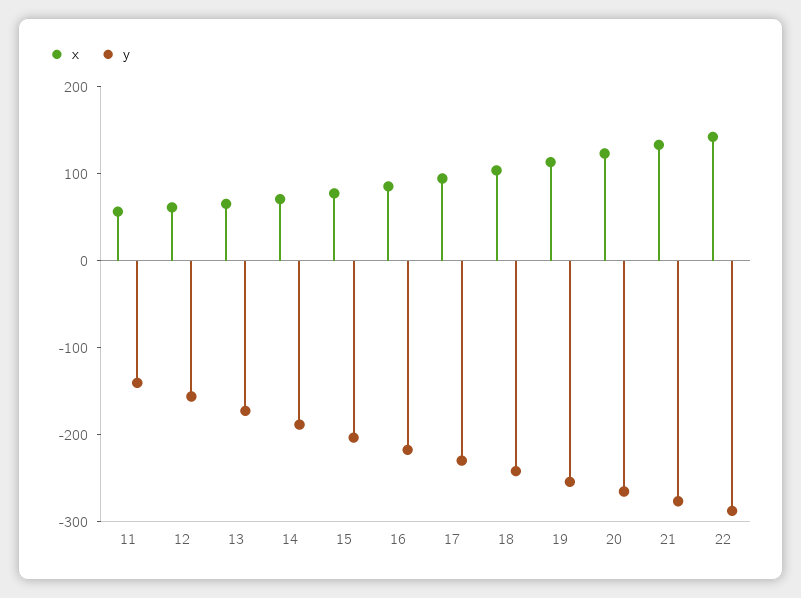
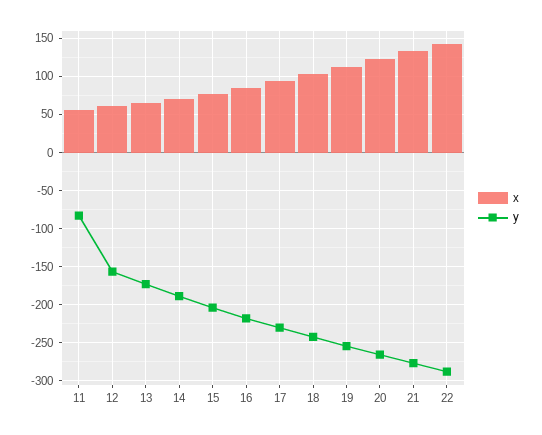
y, 11: -140 -> -80

